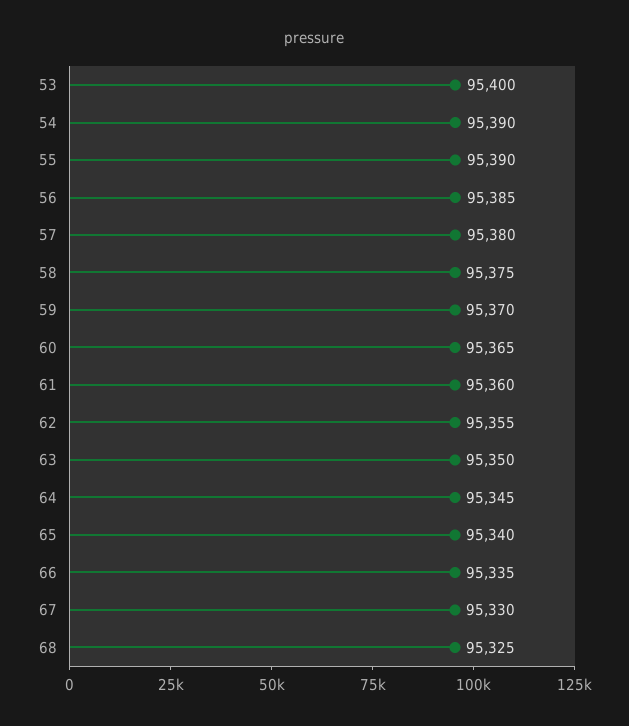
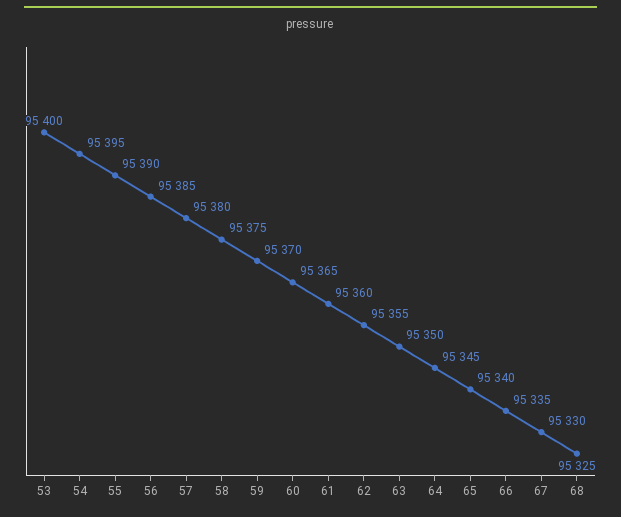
54: 95390 -> 95395

